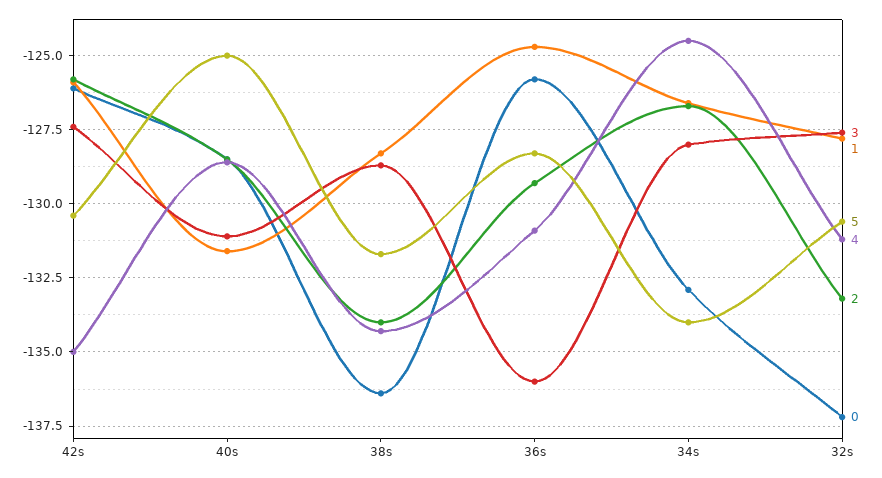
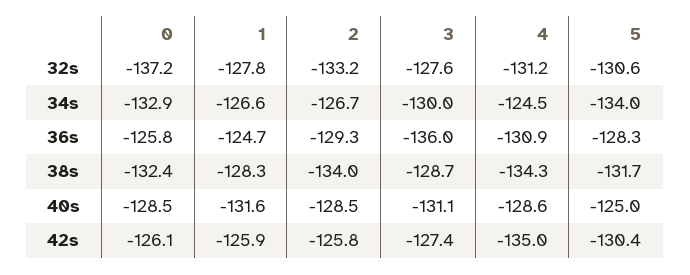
0, 38s: -136.5 -> -132.4
3, 34s: -128 -> -130

